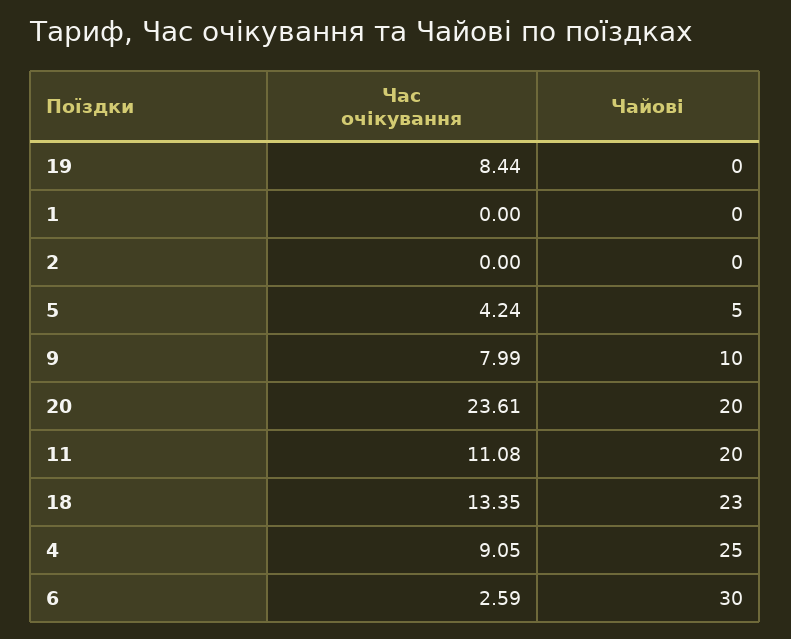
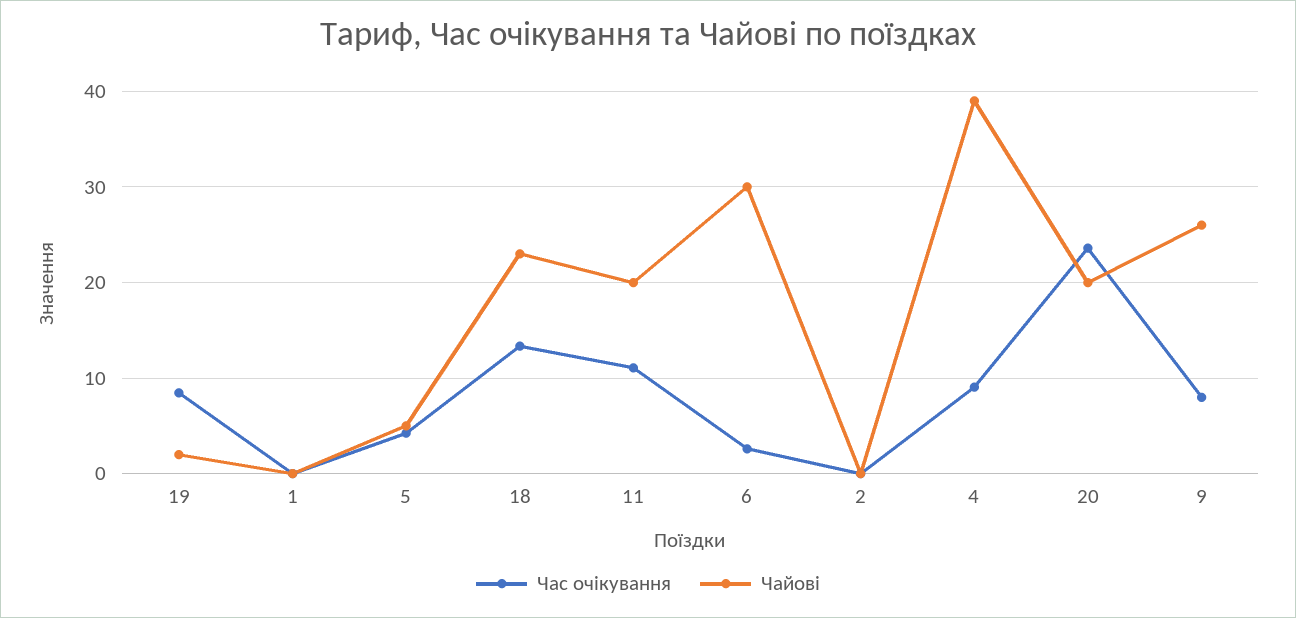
Чайові, 19: 0 -> 2
Чайові, 9: 10 -> 26
Чайові, 4: 25 -> 39

